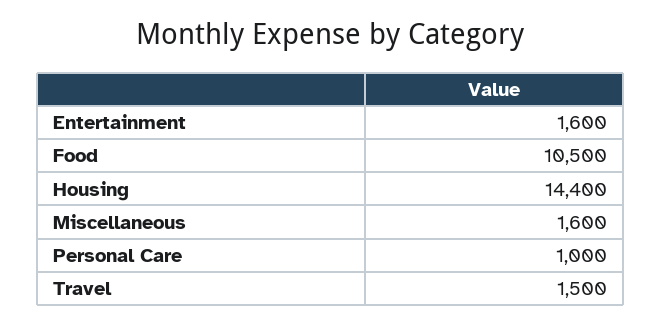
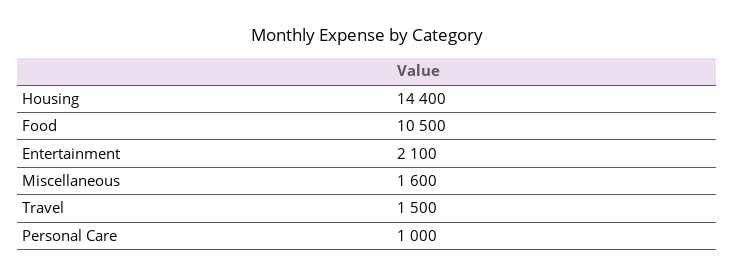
Entertainment: 1600 -> 2100

